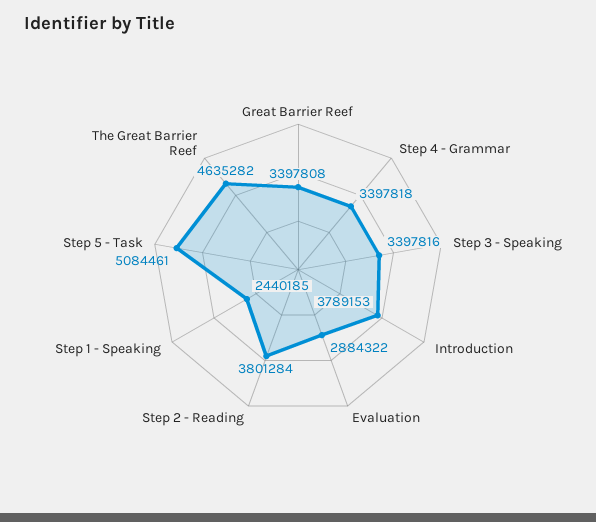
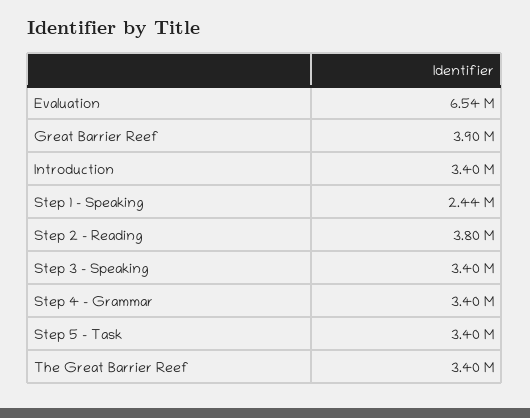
Great Barrier Reef: 3397808 -> 3900000
Introduction: 3789153 -> 3400000
Evaluation: 2884322 -> 6540000
Step 5 - Task: 5084461 -> 3400000
The Great Barrier Reef: 4635282 -> 3400000

